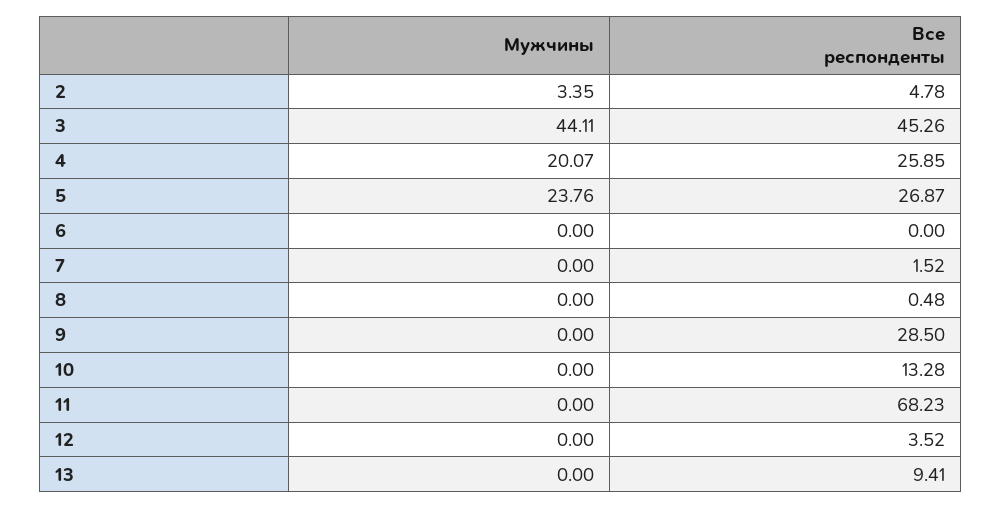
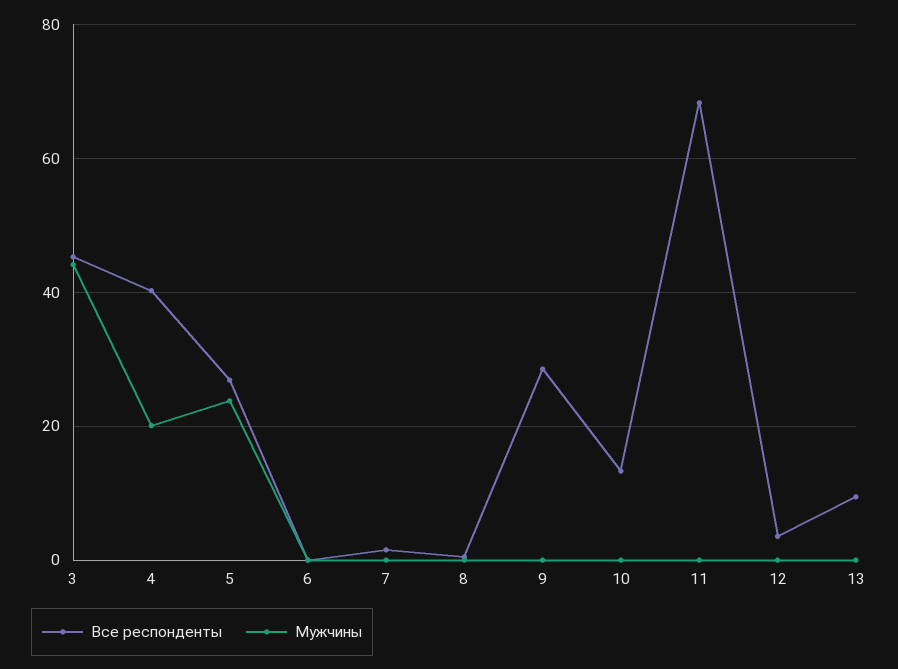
Мужчины, 2: 3.35 -> none
Все респонденты, 2: 4.78 -> none
Все респонденты, 4: 25.85 -> 40

